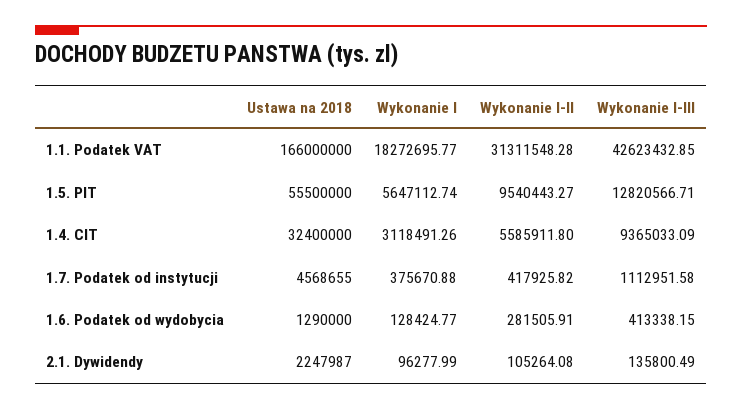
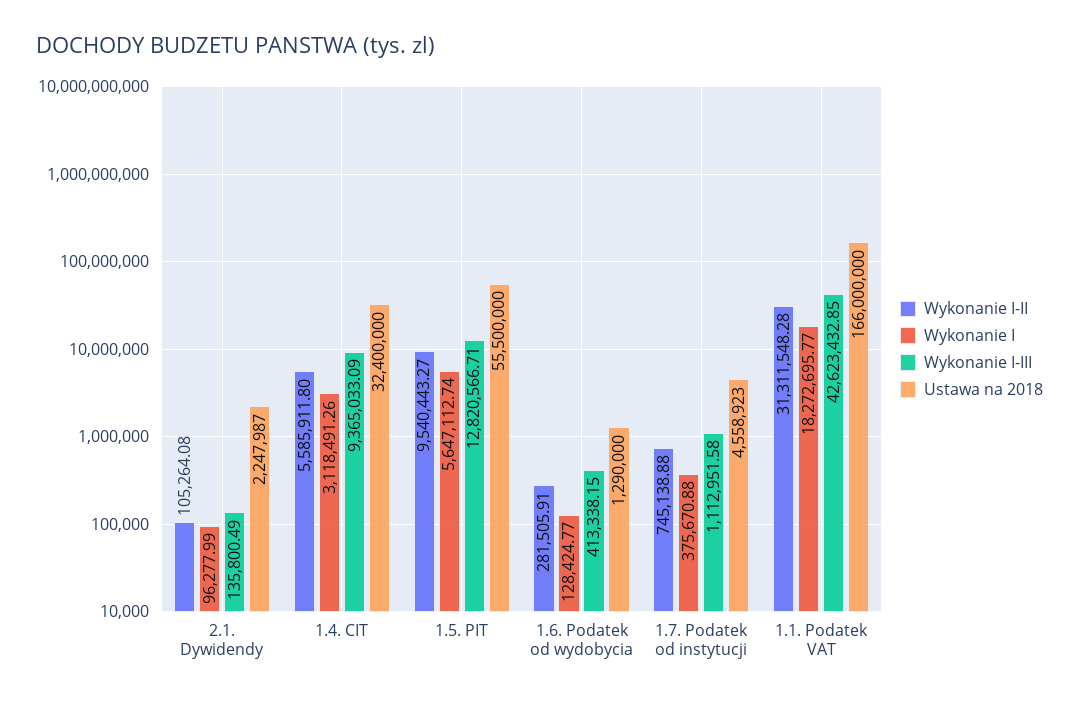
Ustawa na 2018, 1.7. Podatek od instytucji: 4568655 -> 4558923
Wykonanie I-II, 1.7. Podatek od instytucji: 417925.82 -> 745138.88

